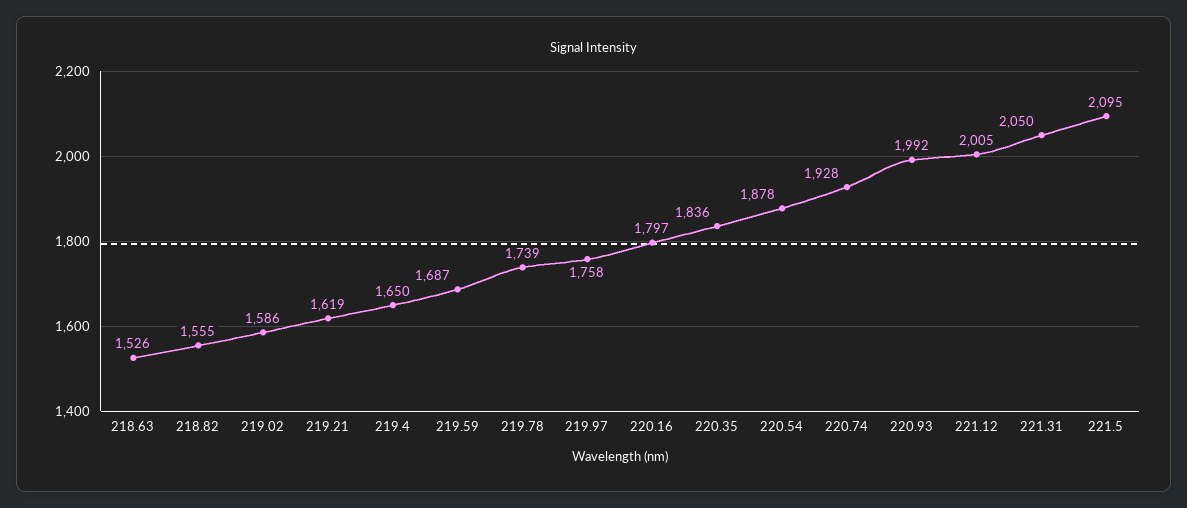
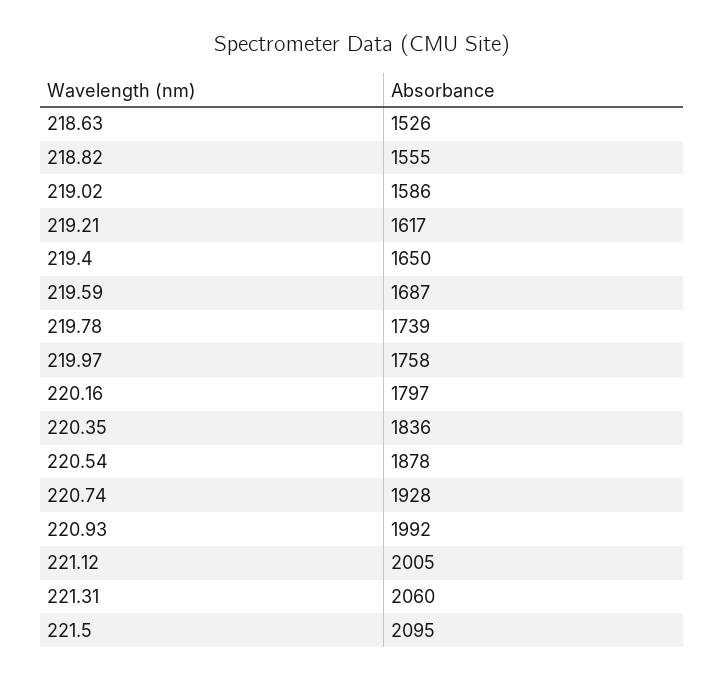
219.21: 1619 -> 1617
221.31: 2050 -> 2060

